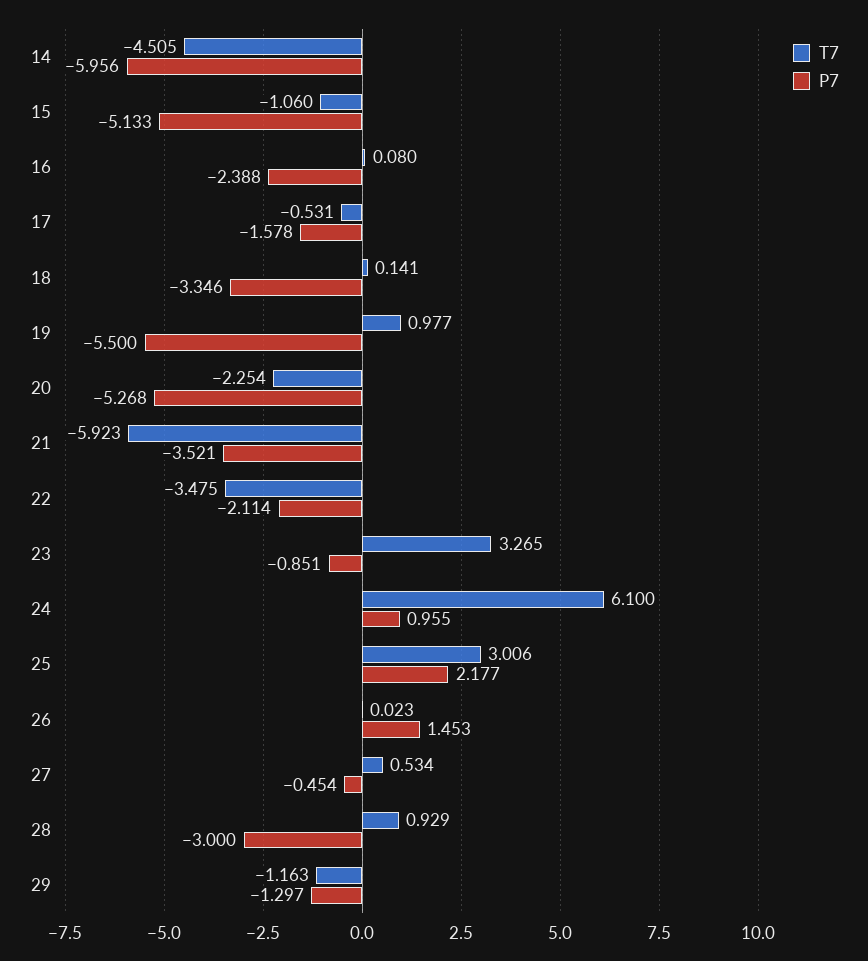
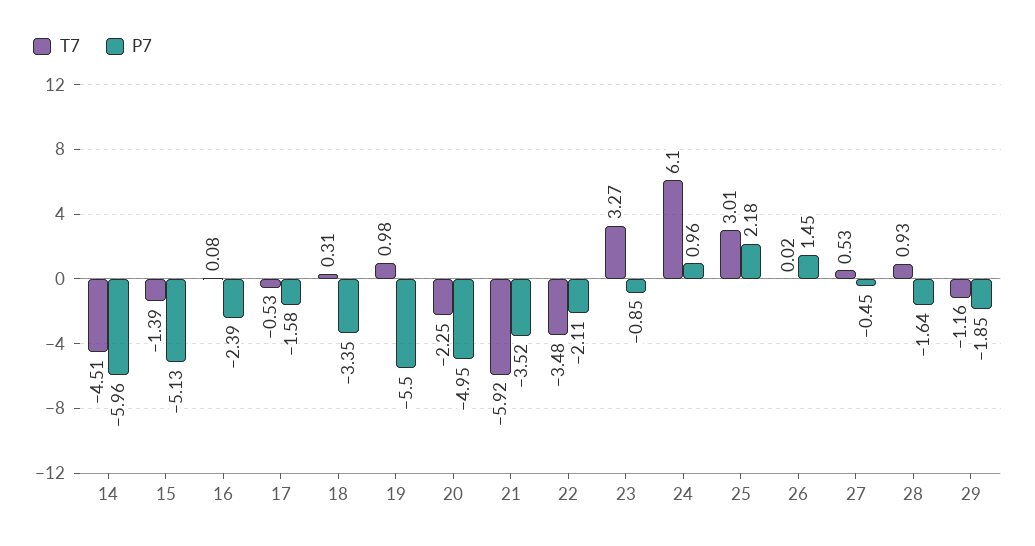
T7, 15: -1.06 -> -1.39
T7, 18: 0.141 -> 0.31
P7, 20: -5.268 -> -4.95
P7, 28: -3 -> -1.64
P7, 29: -1.297 -> -1.85

